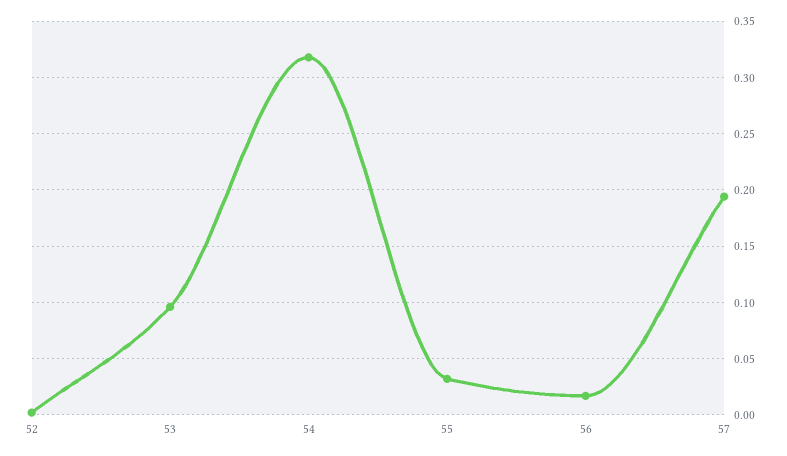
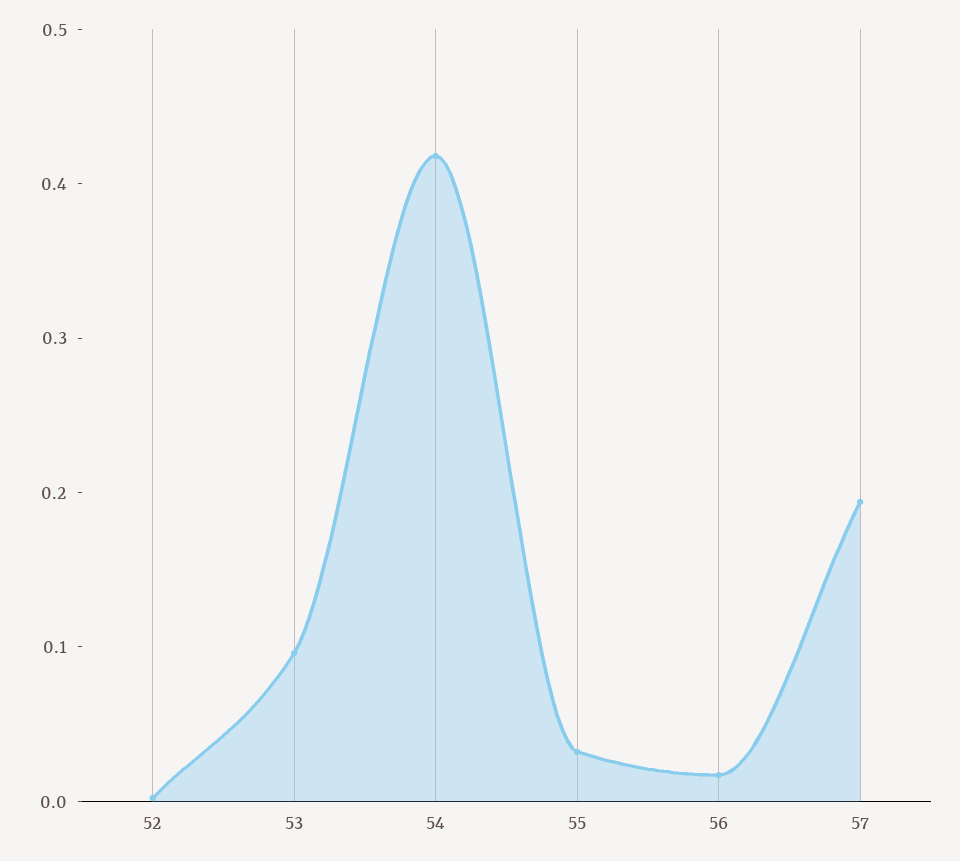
54: 0.32 -> 0.42

